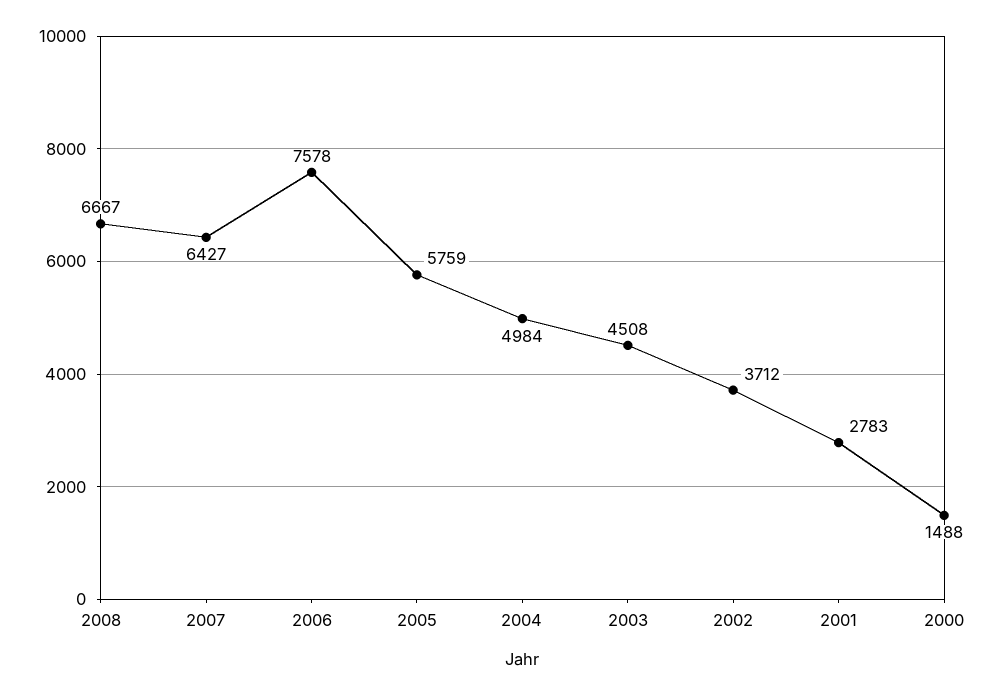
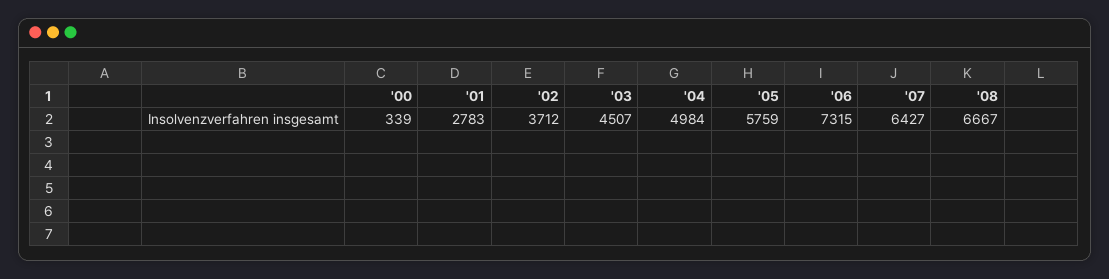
2006: 7578 -> 7315
2003: 4508 -> 4507
2000: 1488 -> 339

